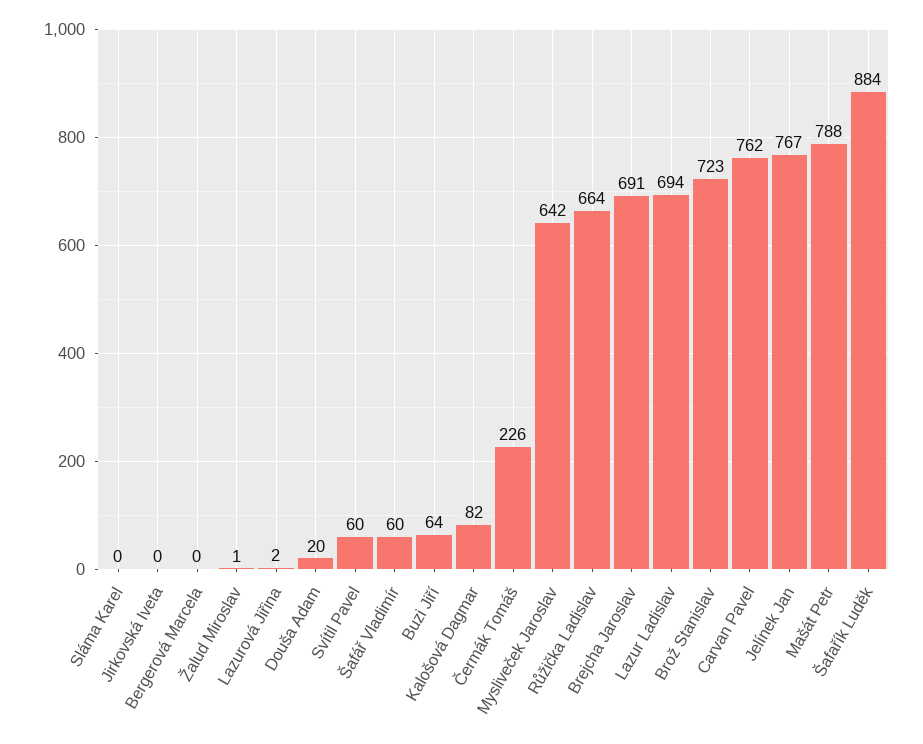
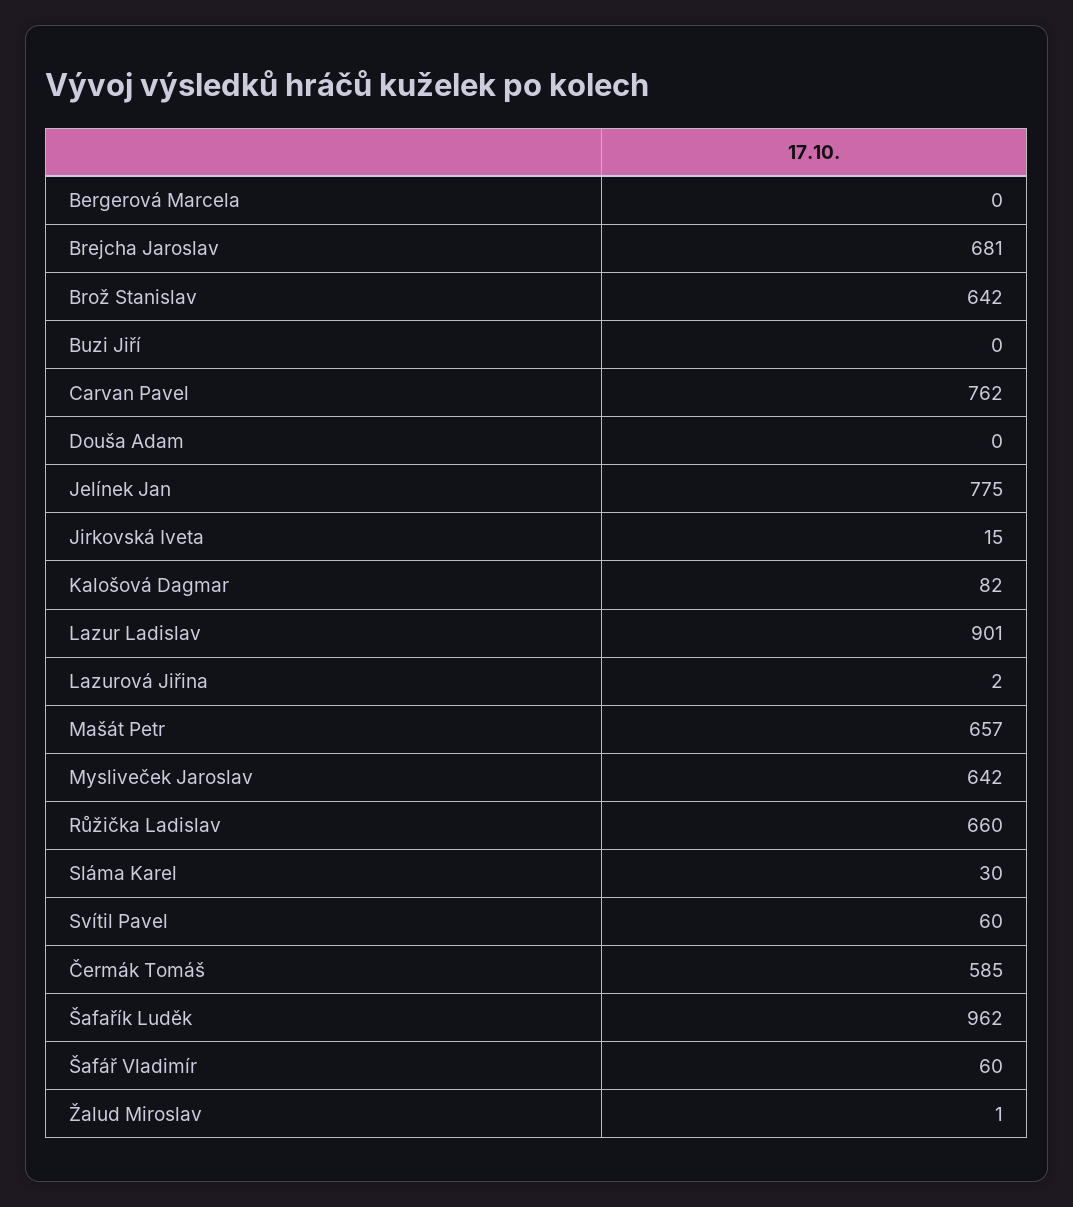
Sláma Karel: 0 -> 30
Jirkovská Iveta: 0 -> 15
Douša Adam: 20 -> 0
Buzi Jiří: 64 -> 0
Čermák Tomáš: 226 -> 585
Růžička Ladislav: 664 -> 660
Brejcha Jaroslav: 691 -> 681
Lazur Ladislav: 694 -> 901
Brož Stanislav: 723 -> 642
Jelínek Jan: 767 -> 775
Mašát Petr: 788 -> 657
Šafařík Luděk: 884 -> 962

